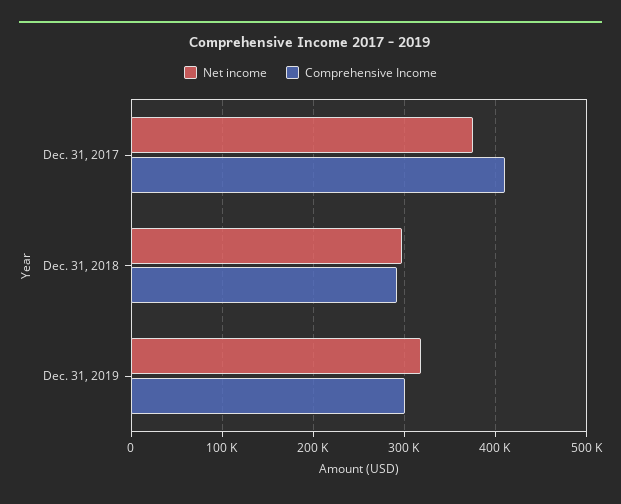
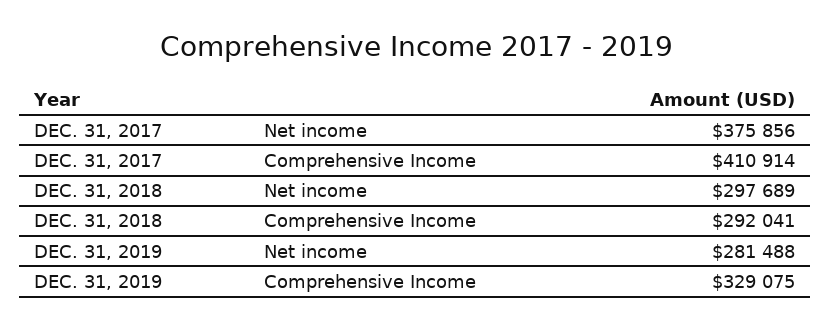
Net income, Dec. 31, 2019: 320000 -> 281488
Comprehensive Income, Dec. 31, 2019: 300000 -> 329075

